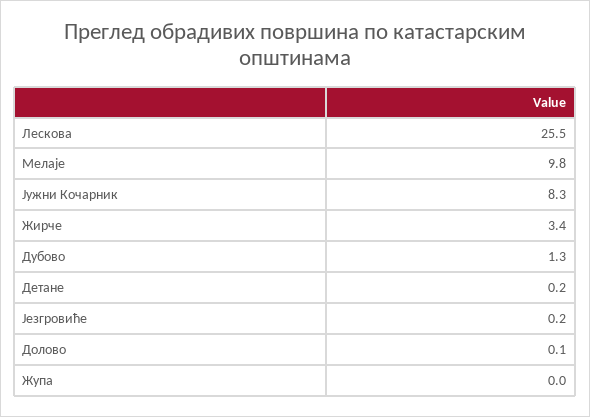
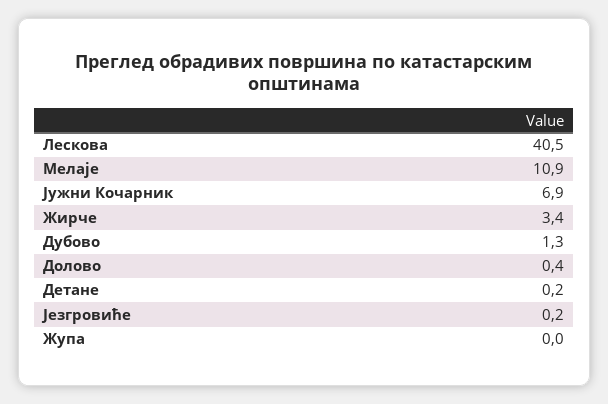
Лескова: 25.5 -> 40.5
Мелаје: 9.8 -> 10.9
Јужни Кочарник: 8.3 -> 6.9
Долово: 0.1 -> 0.4

